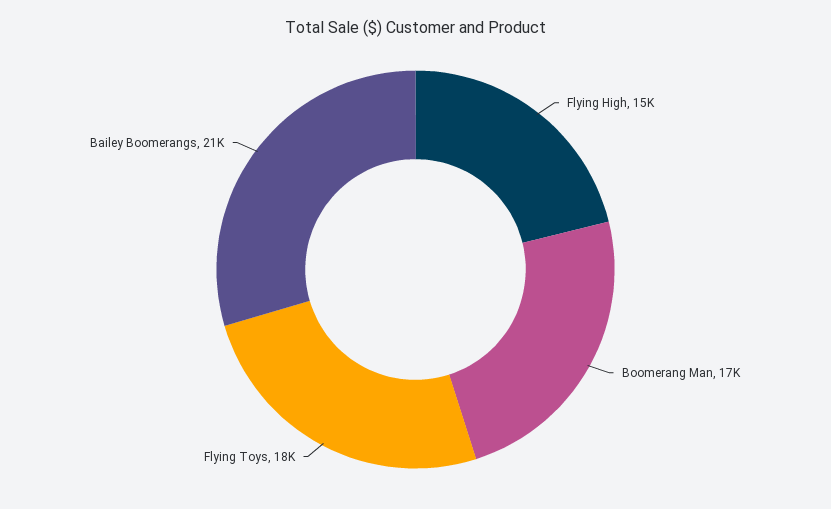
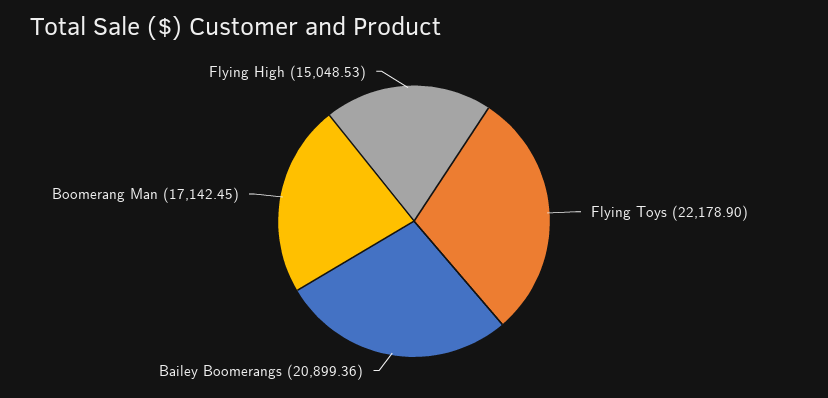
Flying Toys: 18000 -> 22178.9

